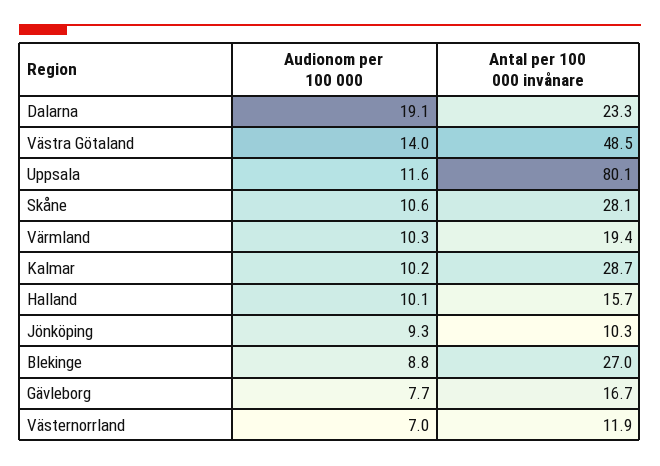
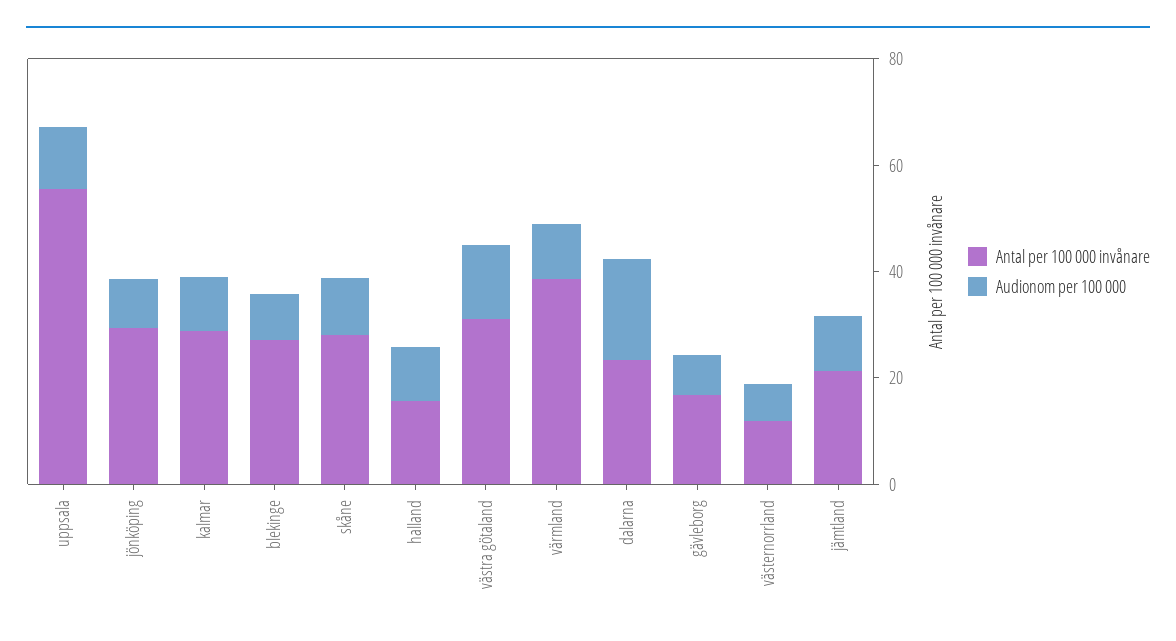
Antal per 100 000 invånare, Västra Götaland: 48.5 -> 30
Antal per 100 000 invånare, Uppsala: 80.1 -> 55
Antal per 100 000 invånare, Värmland: 19.4 -> 40
Antal per 100 000 invånare, Jönköping: 10.3 -> 30
Antal per 100 000 invånare, jämtland: none -> 20
Audionom per 100 000, jämtland: none -> 10

